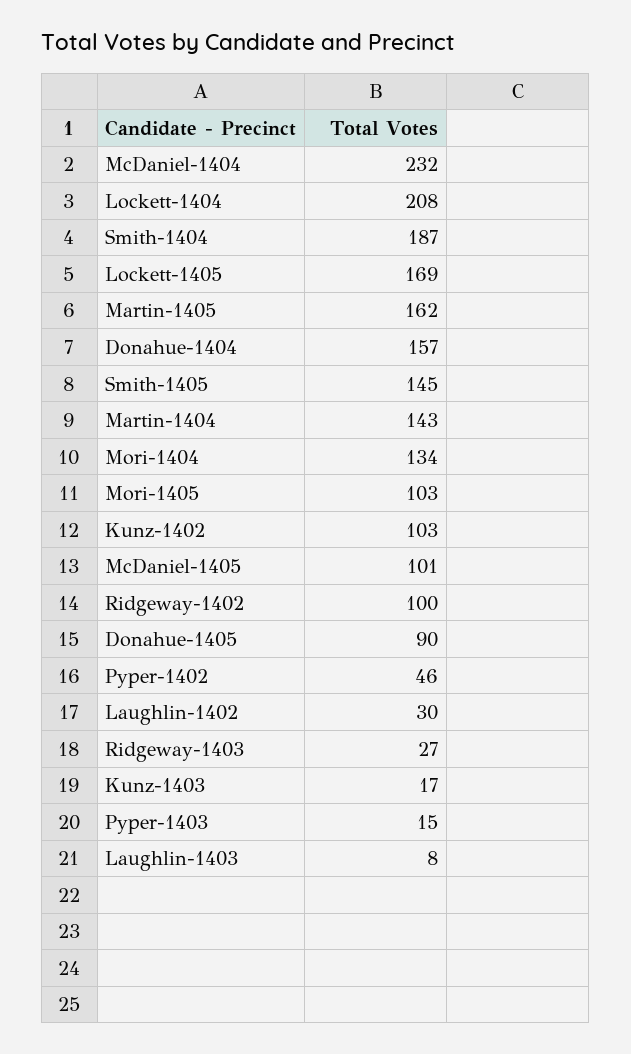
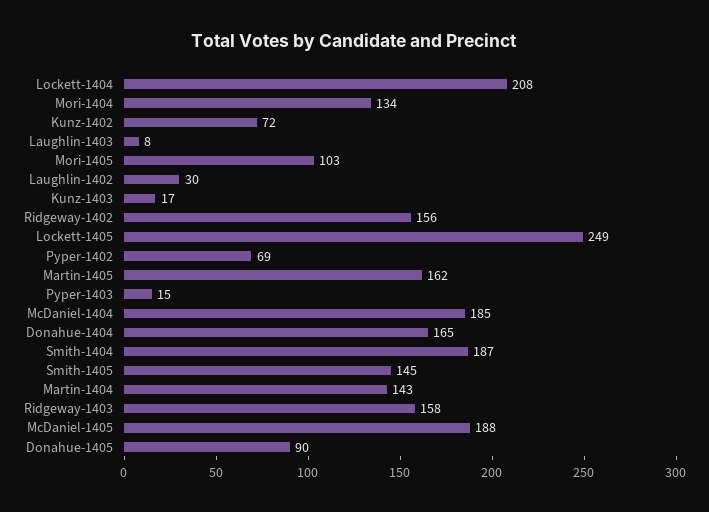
McDaniel-1404: 232 -> 185
Lockett-1405: 169 -> 249
Donahue-1404: 157 -> 165
Kunz-1402: 103 -> 72
McDaniel-1405: 101 -> 188
Ridgeway-1402: 100 -> 156
Pyper-1402: 46 -> 69
Ridgeway-1403: 27 -> 158

